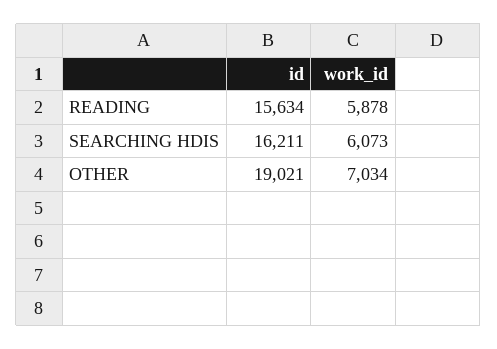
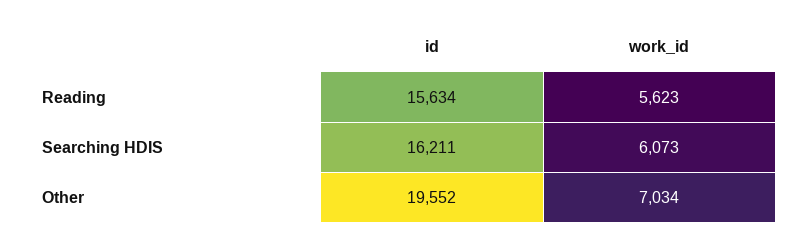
work_id, READING: 5878 -> 5623
id, OTHER: 19021 -> 19552

